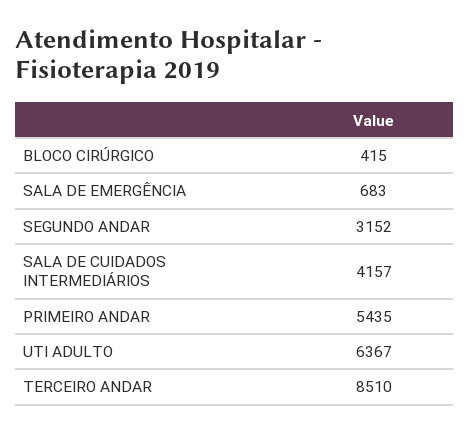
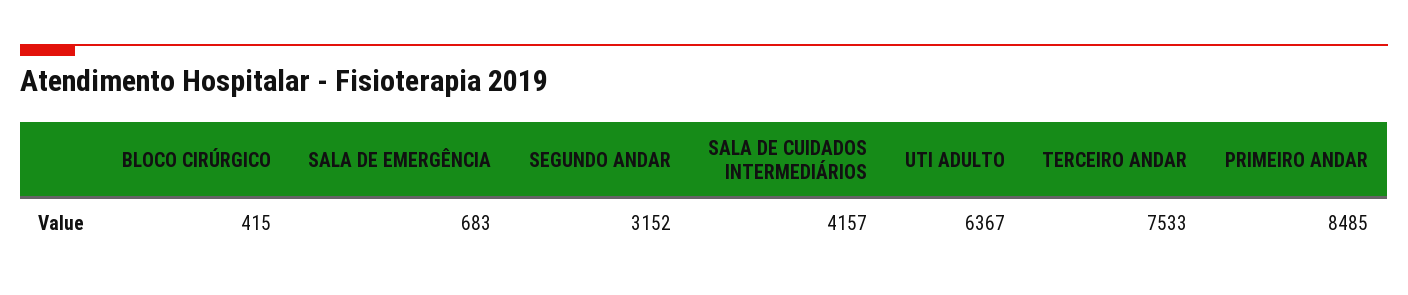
PRIMEIRO ANDAR: 5435 -> 8485
TERCEIRO ANDAR: 8510 -> 7533

